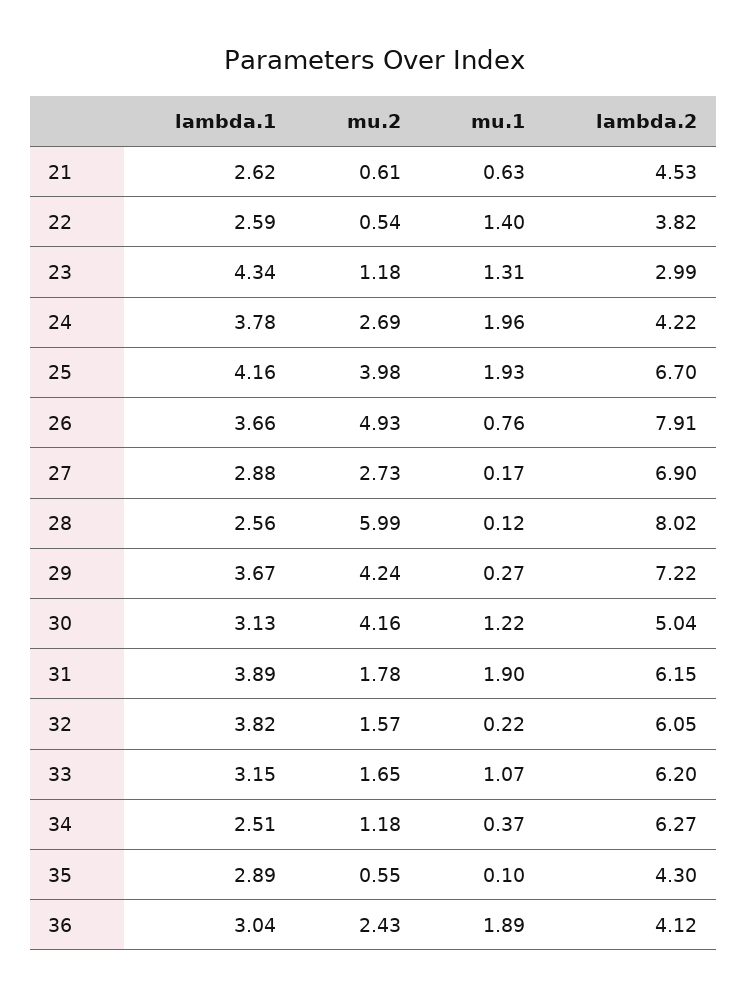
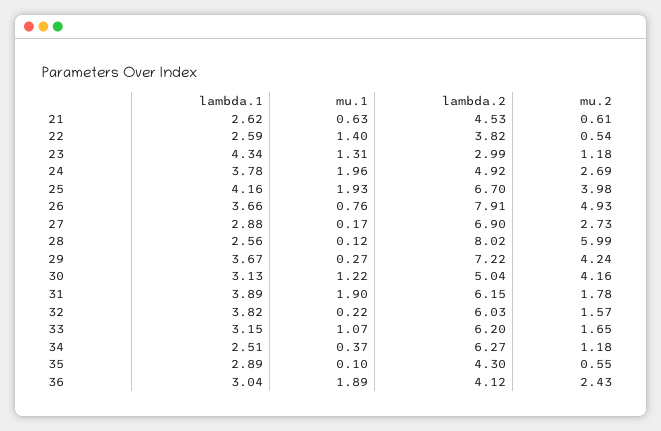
lambda.2, 24: 4.22 -> 4.92
lambda.2, 32: 6.05 -> 6.03

